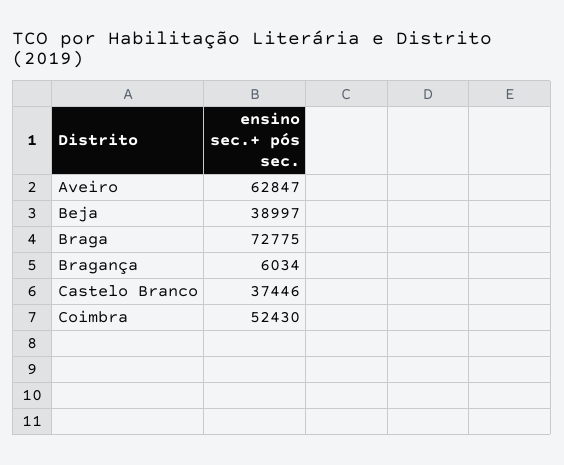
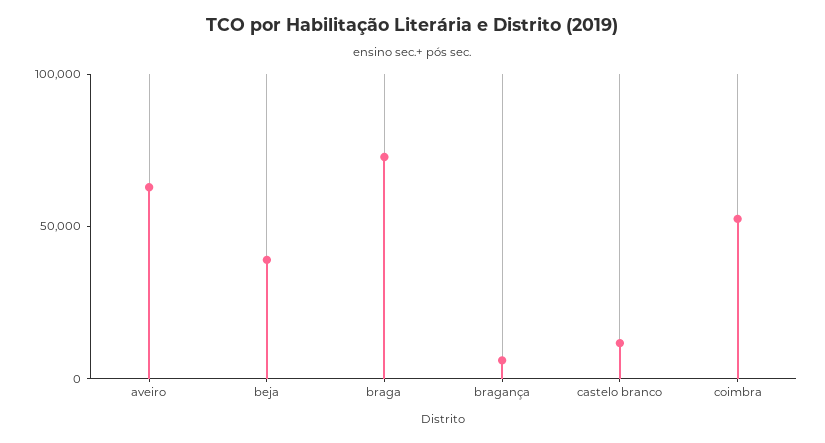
Castelo Branco: 37446 -> 10000

